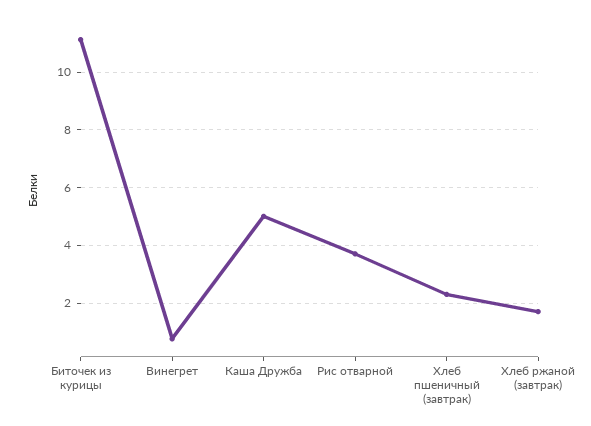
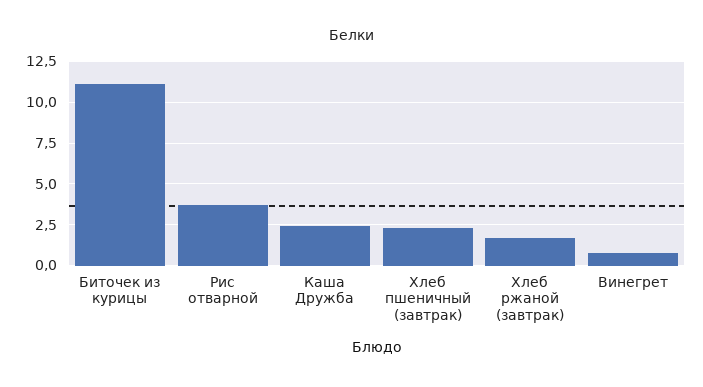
Каша Дружба: 5 -> 2.5

